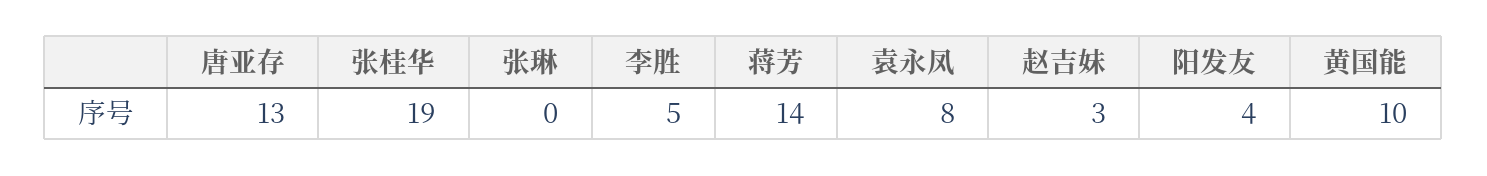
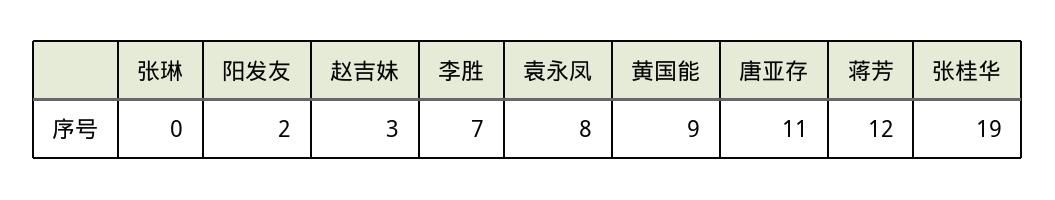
唐亚存: 13 -> 11
李胜: 5 -> 7
蒋芳: 14 -> 12
阳发友: 4 -> 2
黄国能: 10 -> 9

